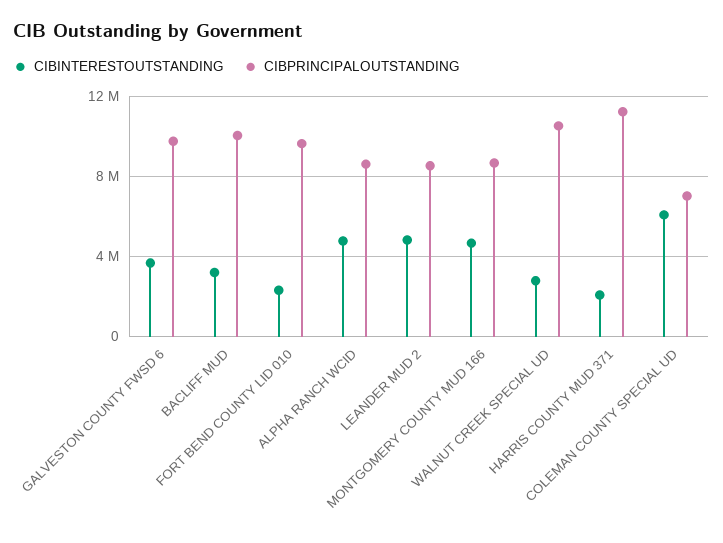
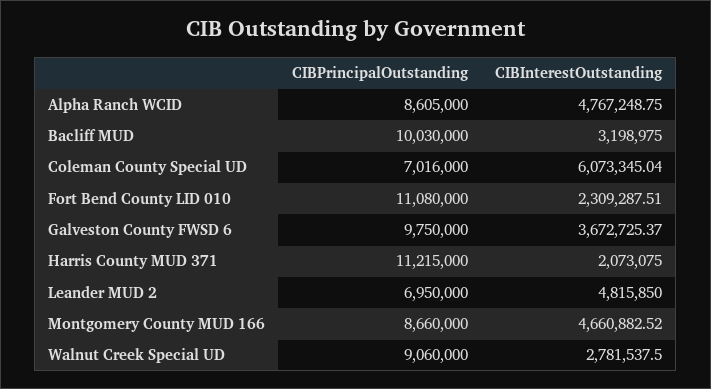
CIBPRINCIPALOUTSTANDING, FORT BEND COUNTY LID 010: 9500000 -> 11080000
CIBPRINCIPALOUTSTANDING, LEANDER MUD 2: 8500000 -> 6950000
CIBPRINCIPALOUTSTANDING, WALNUT CREEK SPECIAL UD: 10500000 -> 9060000

